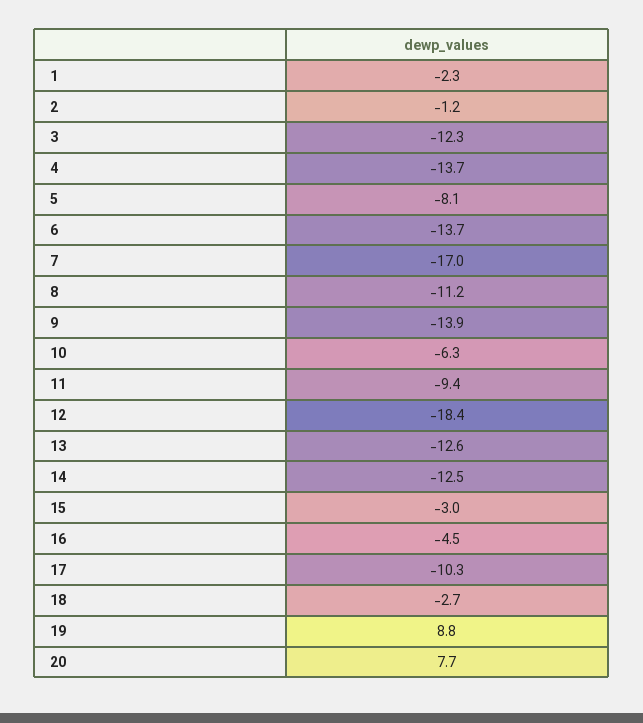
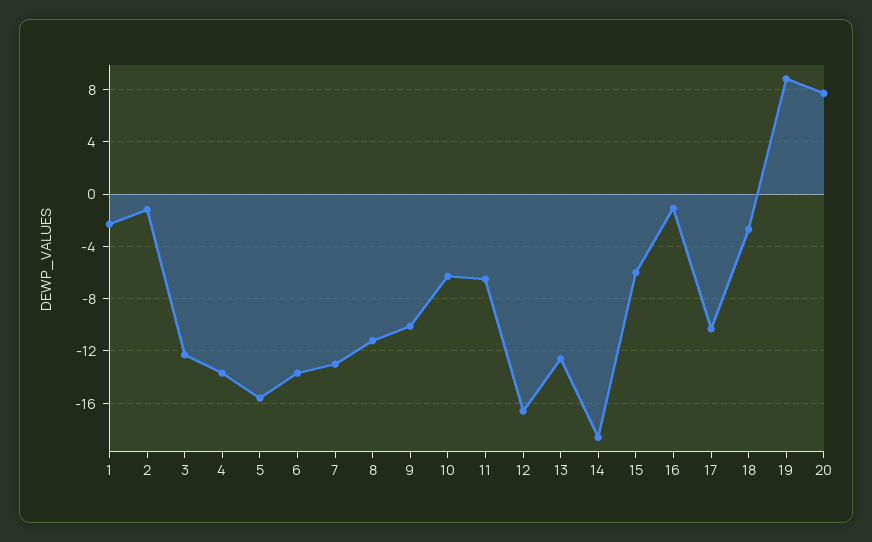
5: -8.1 -> -15.5
7: -17 -> -13
9: -13.9 -> -10
11: -9.4 -> -6.5
12: -18.4 -> -16.5
14: -12.5 -> -18.5
15: -3 -> -6
16: -4.5 -> -1

